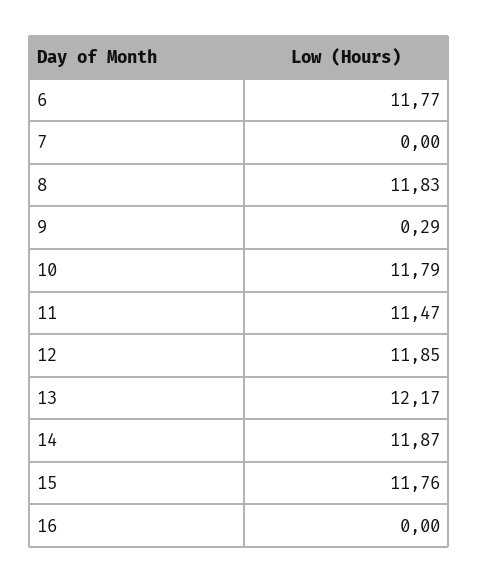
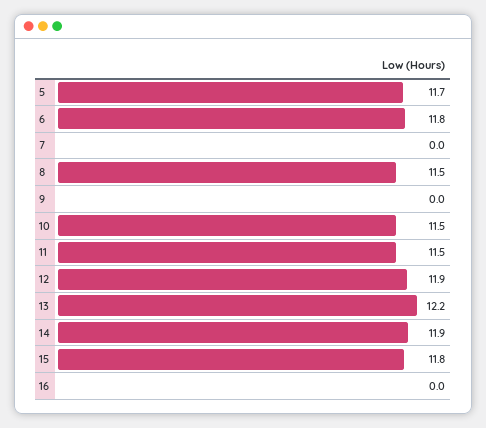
8: 11.83 -> 11.5
9: 0.29 -> 0
10: 11.79 -> 11.5
5: none -> 11.7

